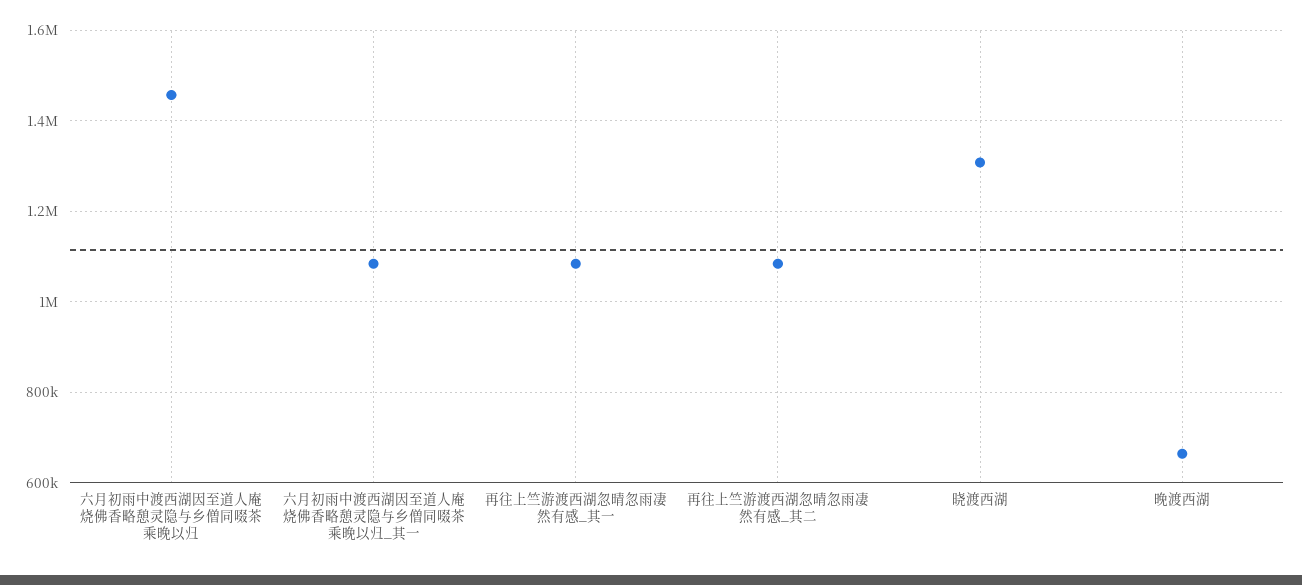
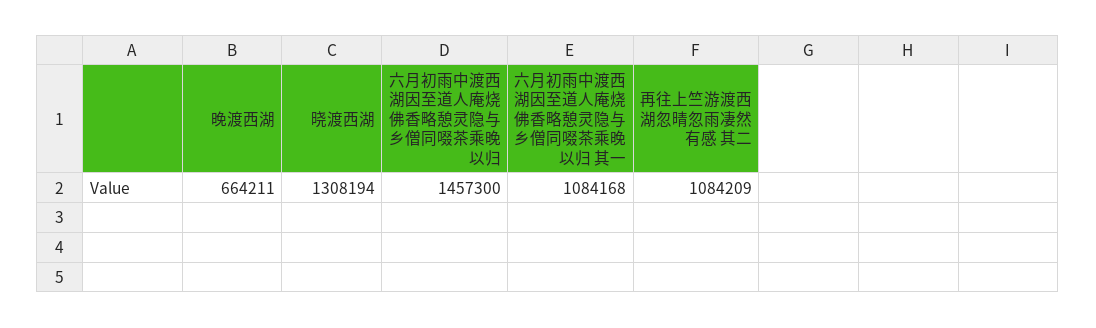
再往上竺游渡西湖忽晴忽雨凄然有感_其一: 1080000 -> none

